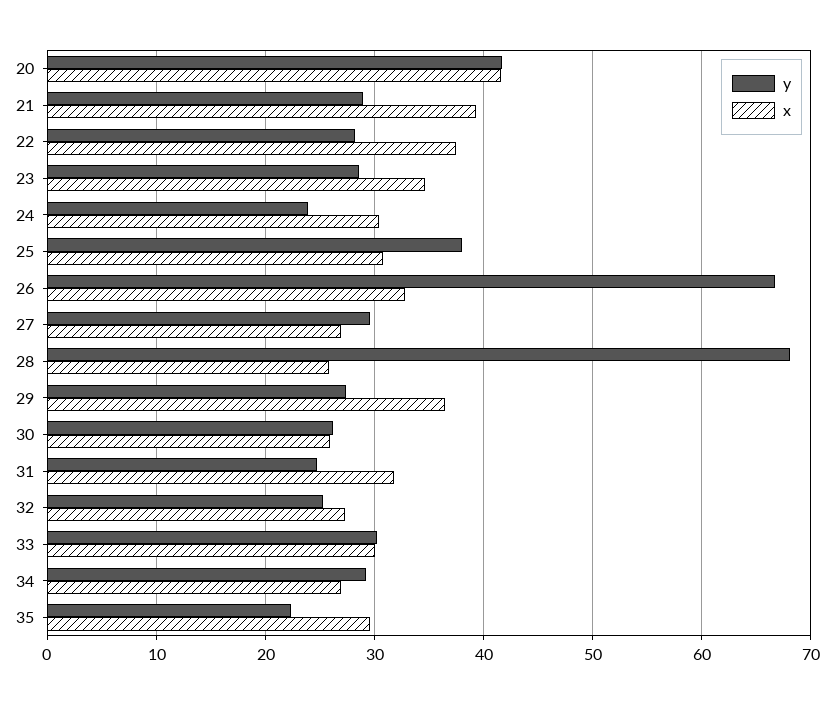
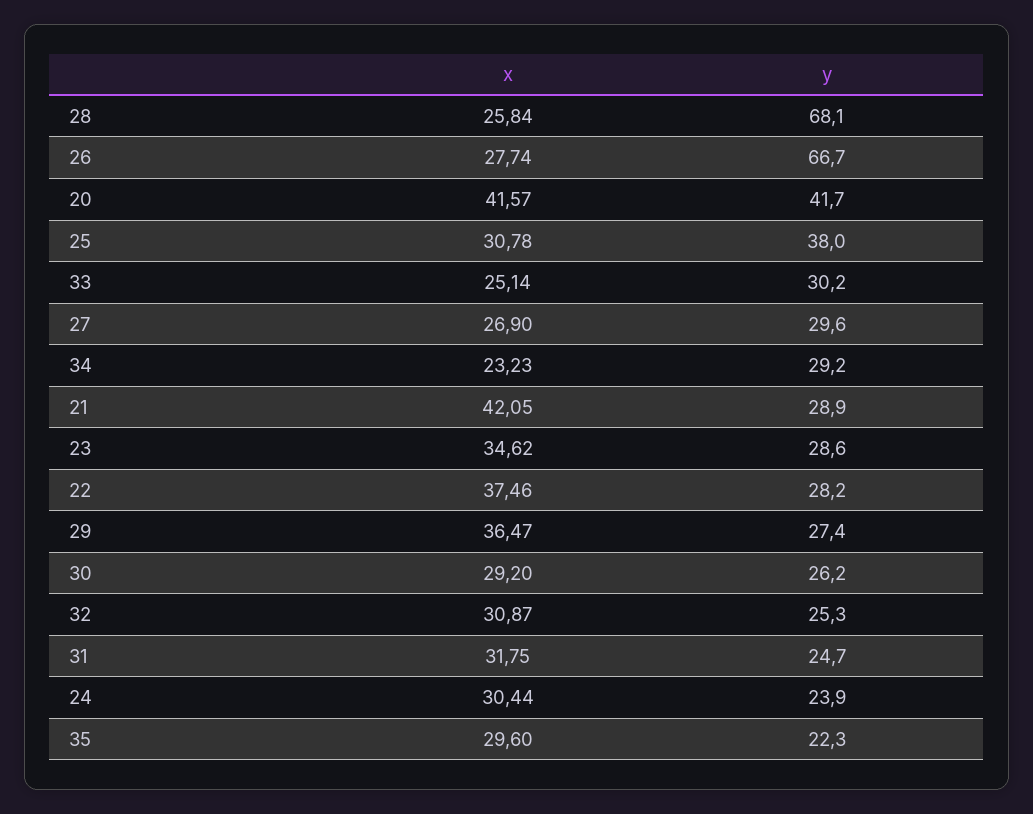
x, 21: 39 -> 42.05
x, 26: 33 -> 27.74
x, 30: 26 -> 29.2
x, 32: 27 -> 30.87
x, 33: 30 -> 25.14
x, 34: 27 -> 23.23

